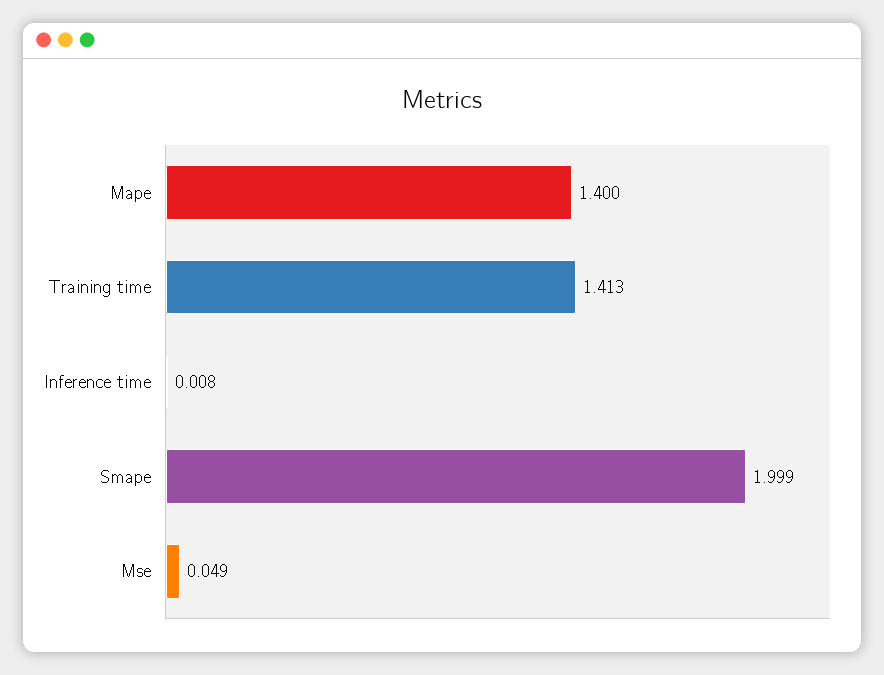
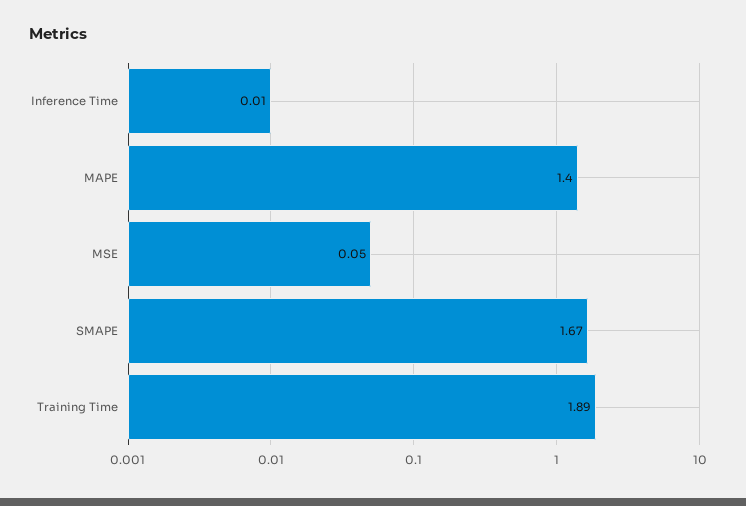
Training time: 1.413 -> 1.89
Smape: 1.999 -> 1.67

